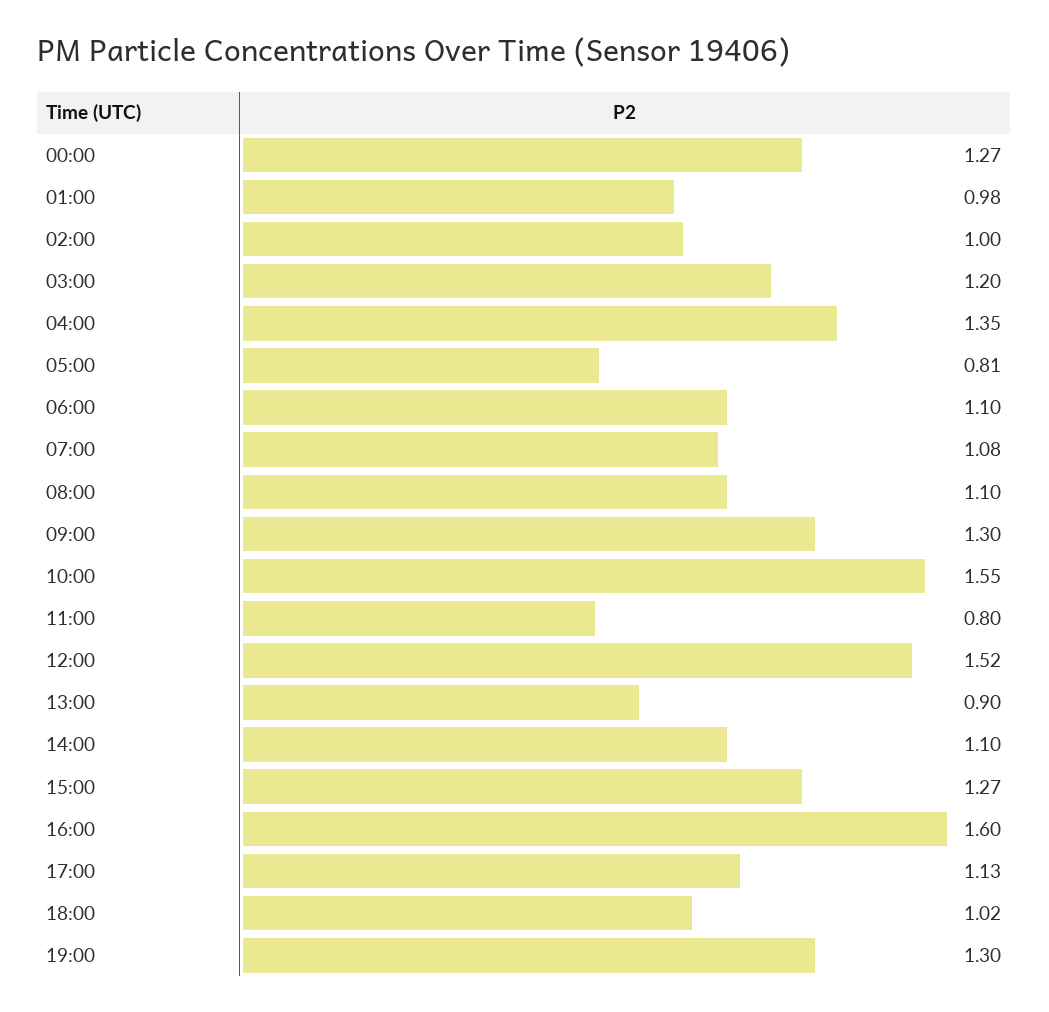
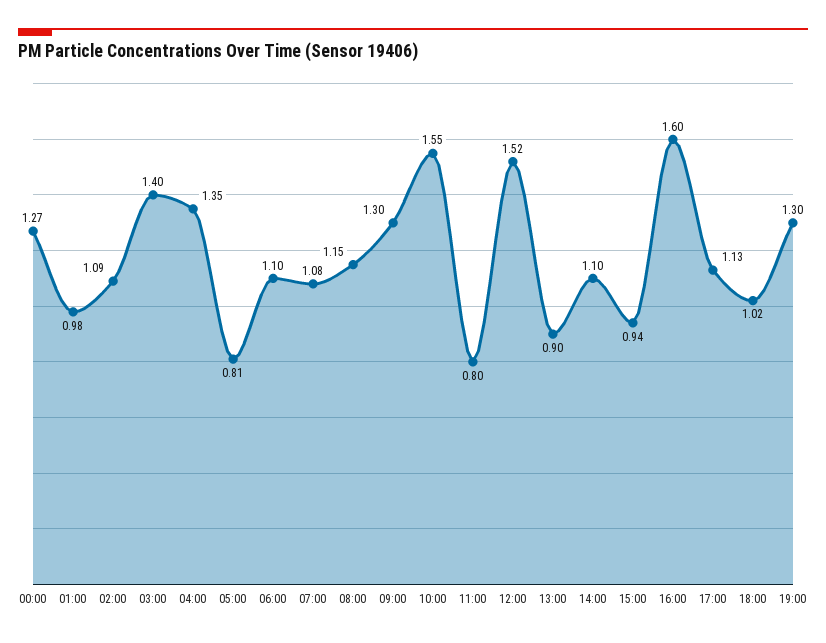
02:00: 1 -> 1.09
03:00: 1.2 -> 1.4
08:00: 1.1 -> 1.15
15:00: 1.27 -> 0.94

